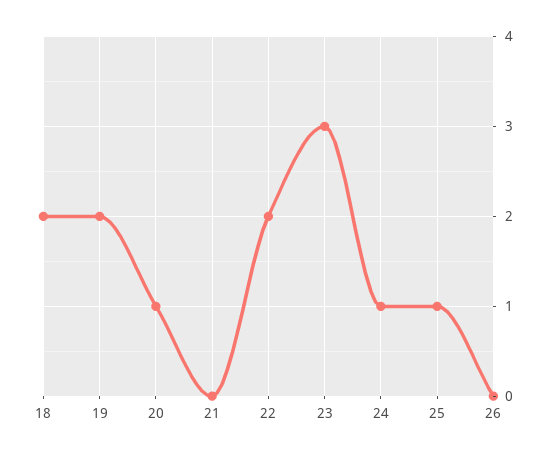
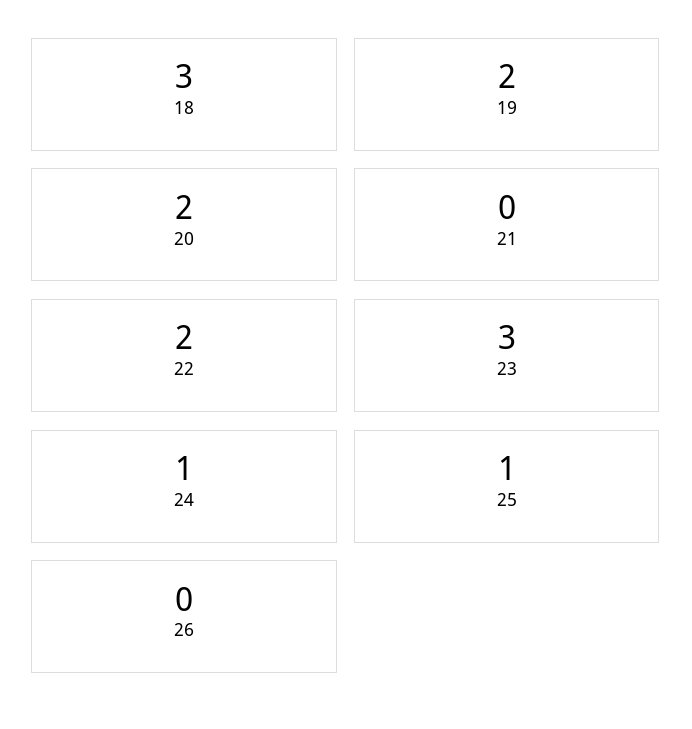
18: 2 -> 3
20: 1 -> 2

